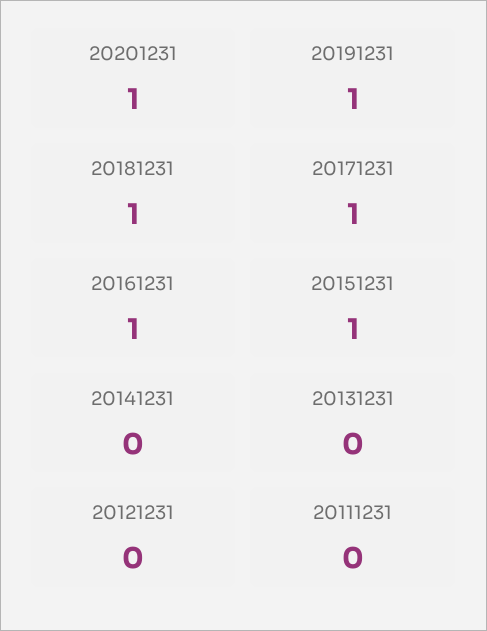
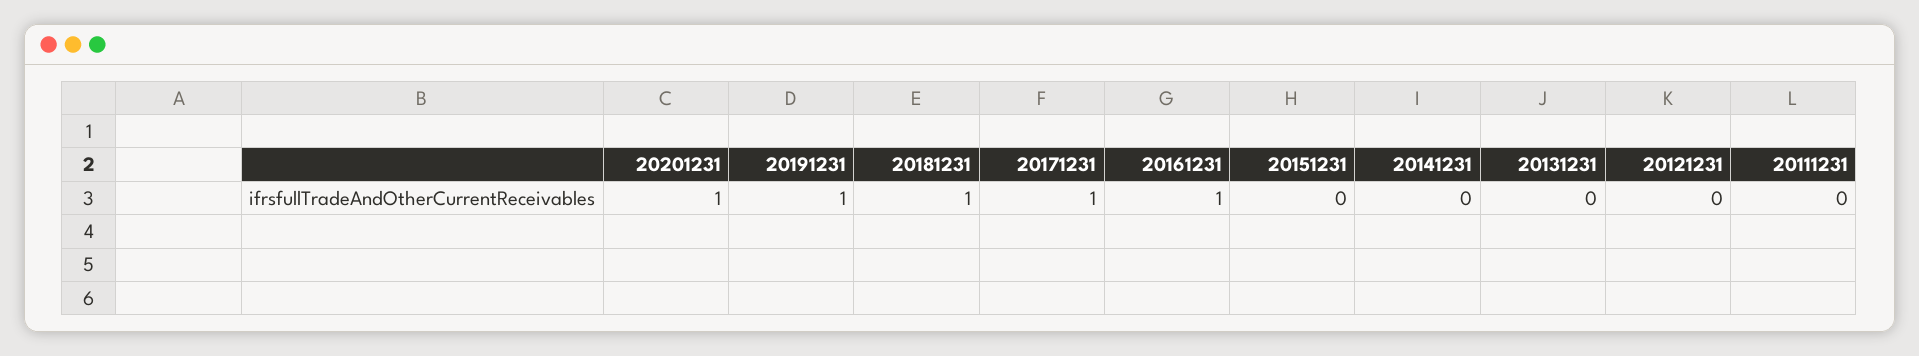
20151231: 1 -> 0

